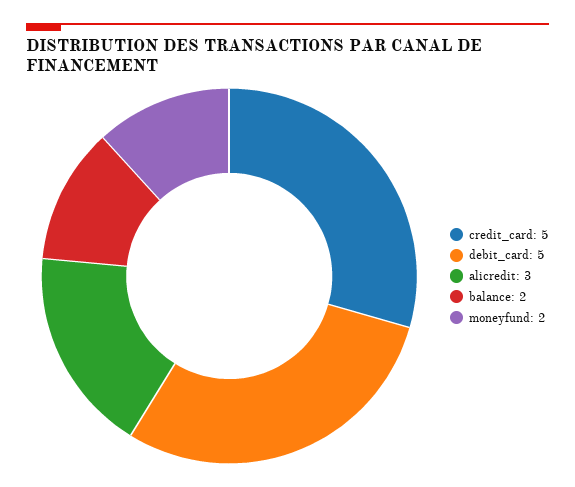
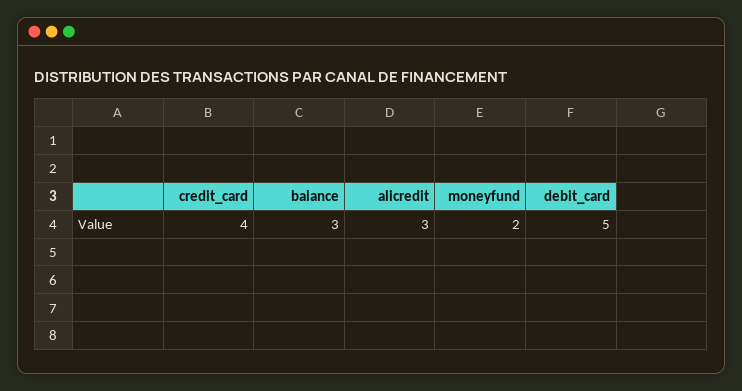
credit_card: 5 -> 4
balance: 2 -> 3

